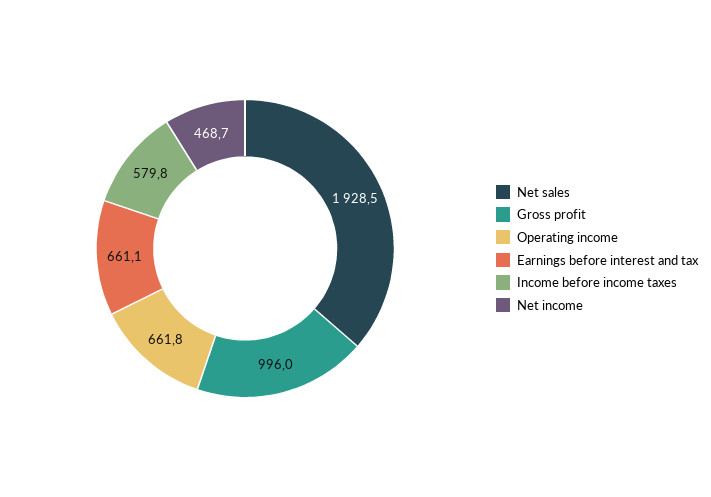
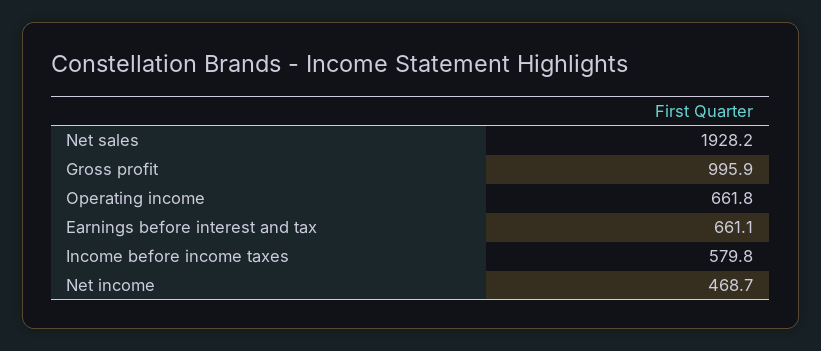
Net sales: 1928.5 -> 1928.2
Gross profit: 996 -> 995.9

